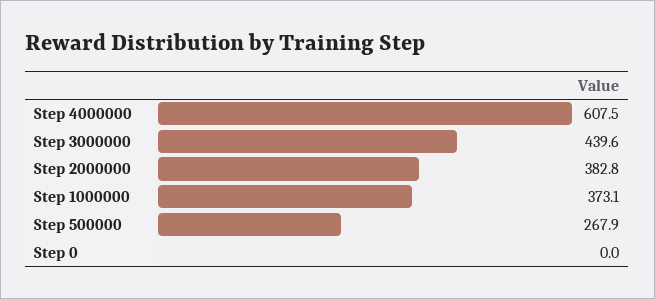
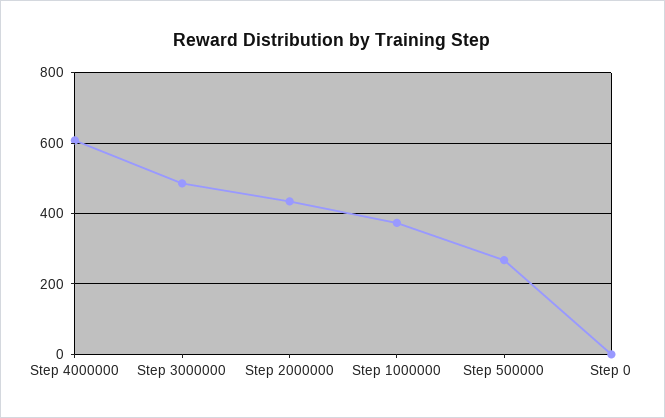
Step 3000000: 439.6 -> 480
Step 2000000: 382.8 -> 440

